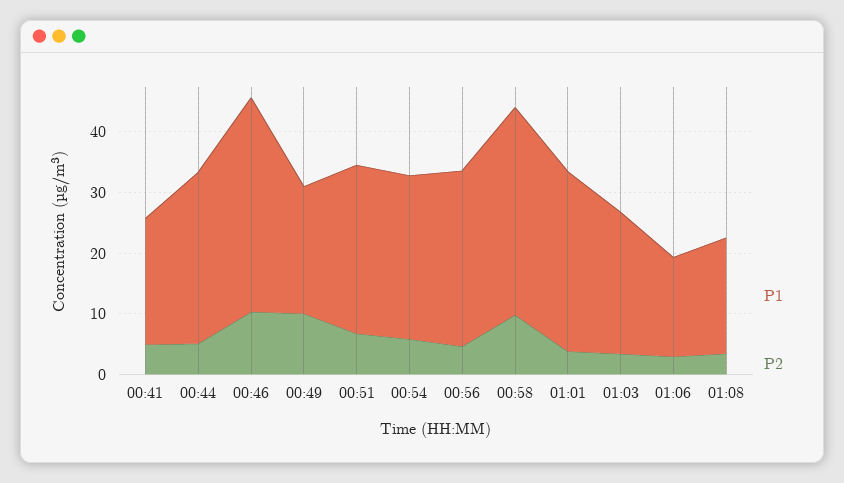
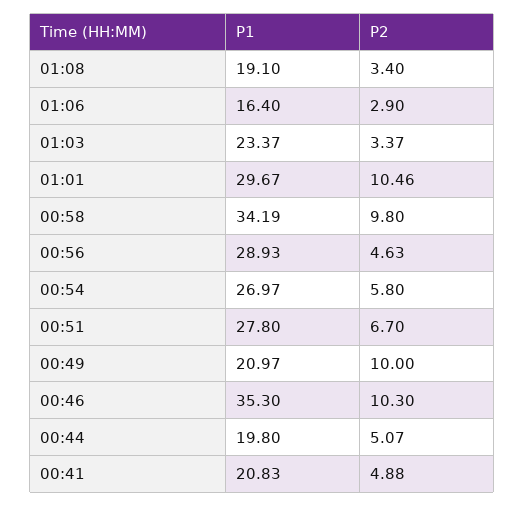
P1, 00:44: 28 -> 19.8
P2, 01:01: 4 -> 10.46

